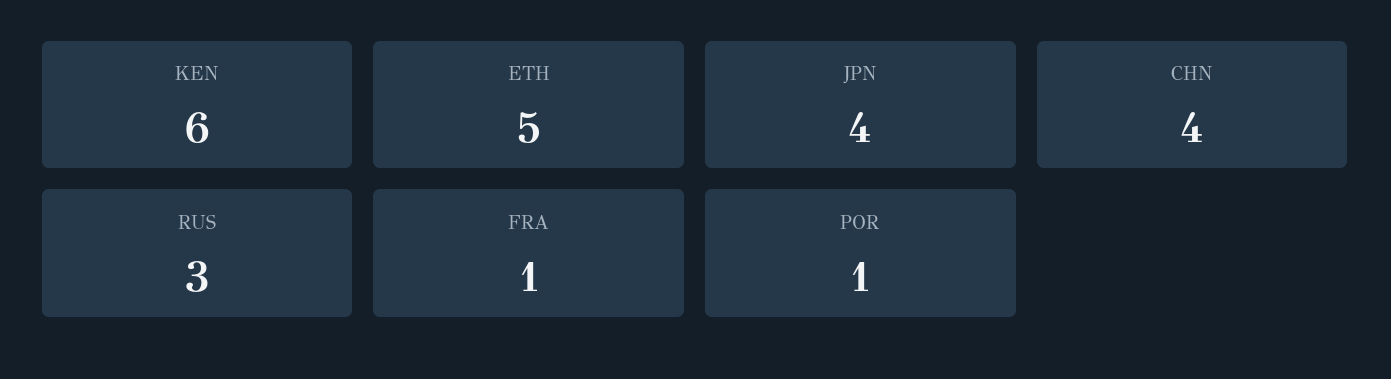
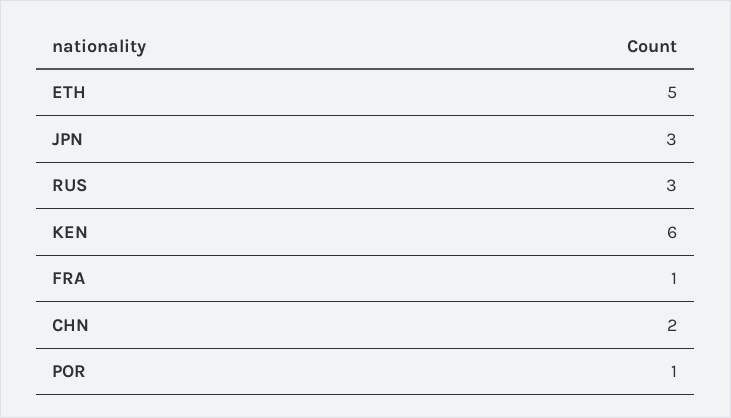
JPN: 4 -> 3
CHN: 4 -> 2

